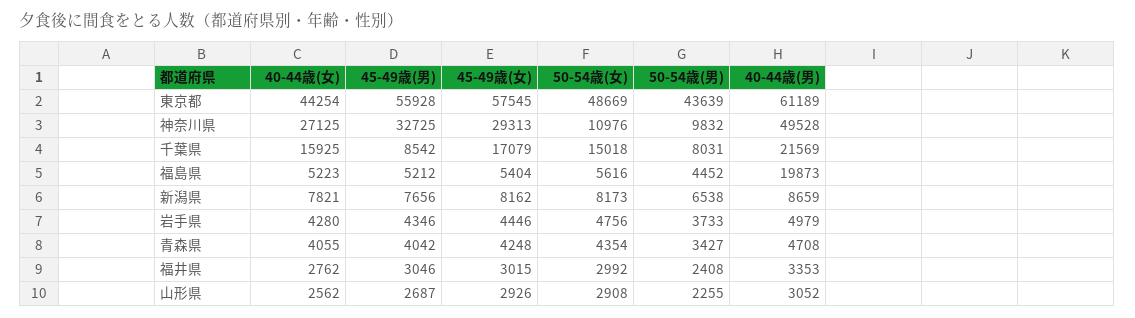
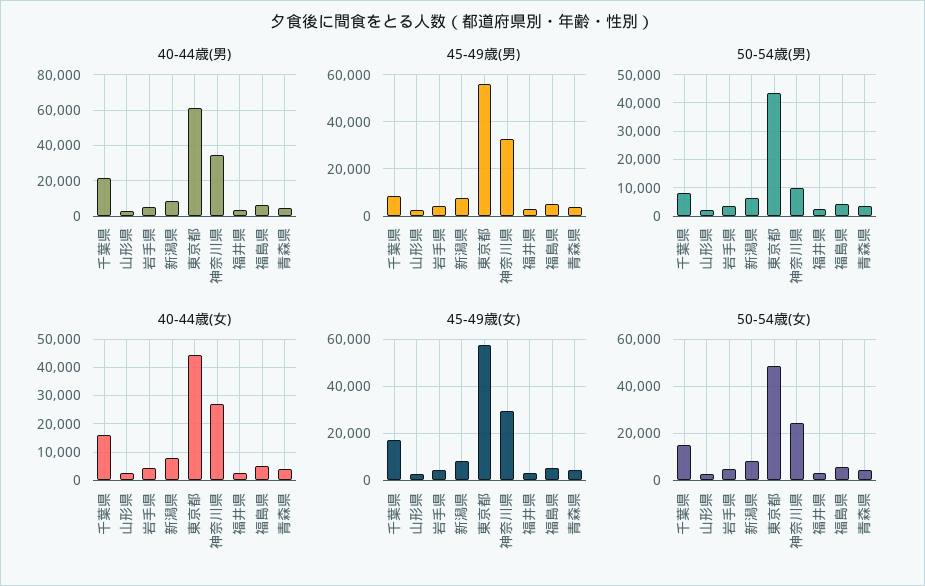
50-54歳(女), 神奈川県: 10976 -> 25000
40-44歳(男), 神奈川県: 49528 -> 35000
40-44歳(男), 福島県: 19873 -> 5000

